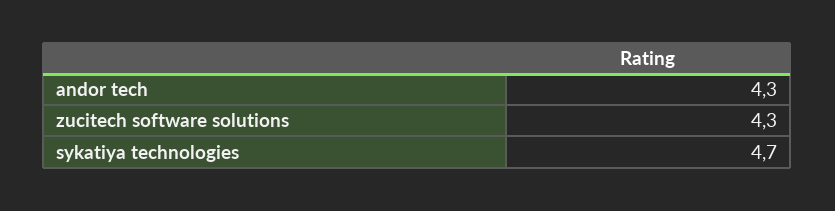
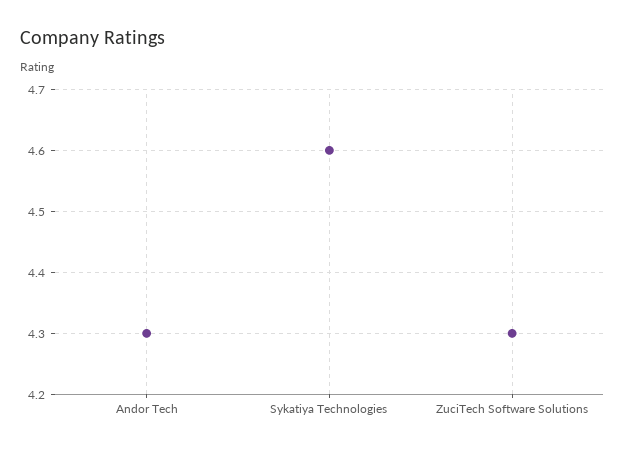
sykatiya technologies: 4.7 -> 4.6

